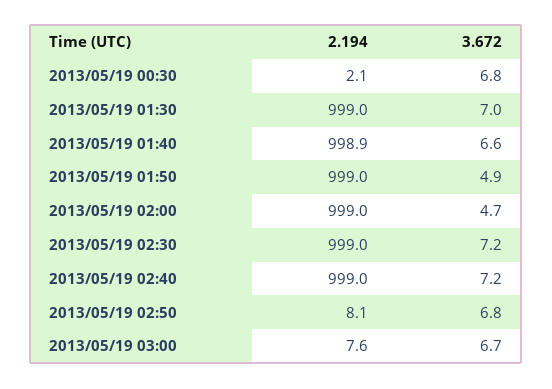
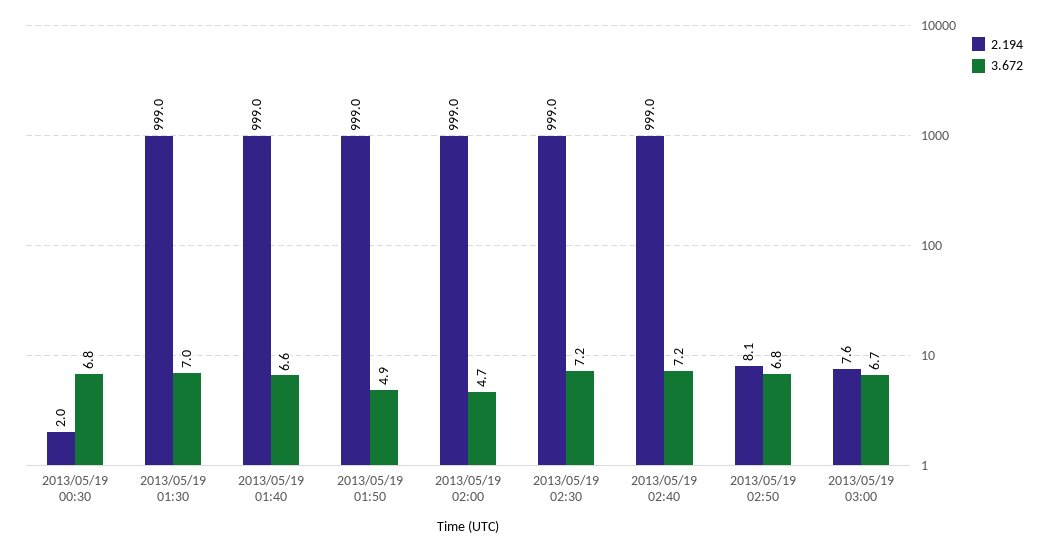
2.194, 2013/05/19 00:30: 2.1 -> 2
2.194, 2013/05/19 01:40: 998.9 -> 999

